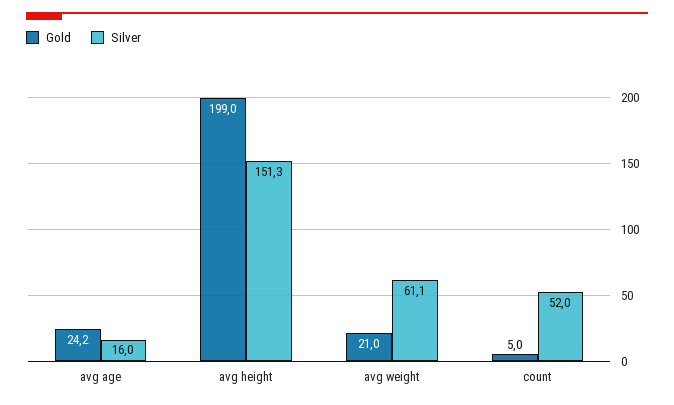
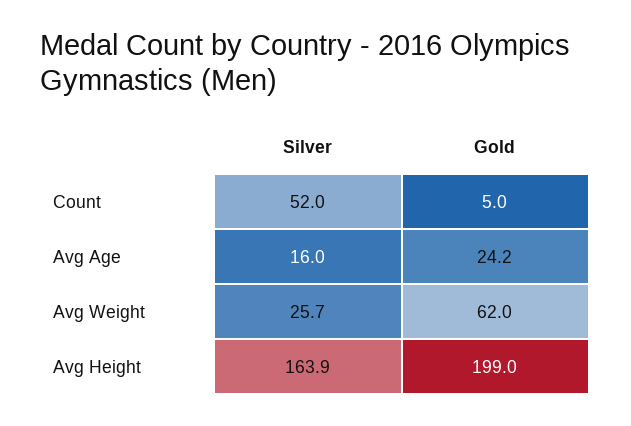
Silver, avg height: 151.3 -> 163.9
Gold, avg weight: 21 -> 62
Silver, avg weight: 61.1 -> 25.7

